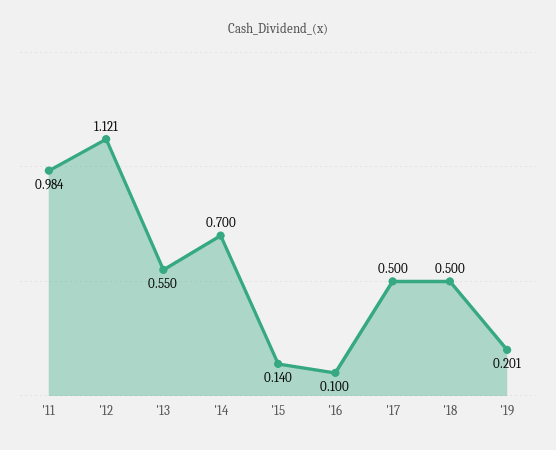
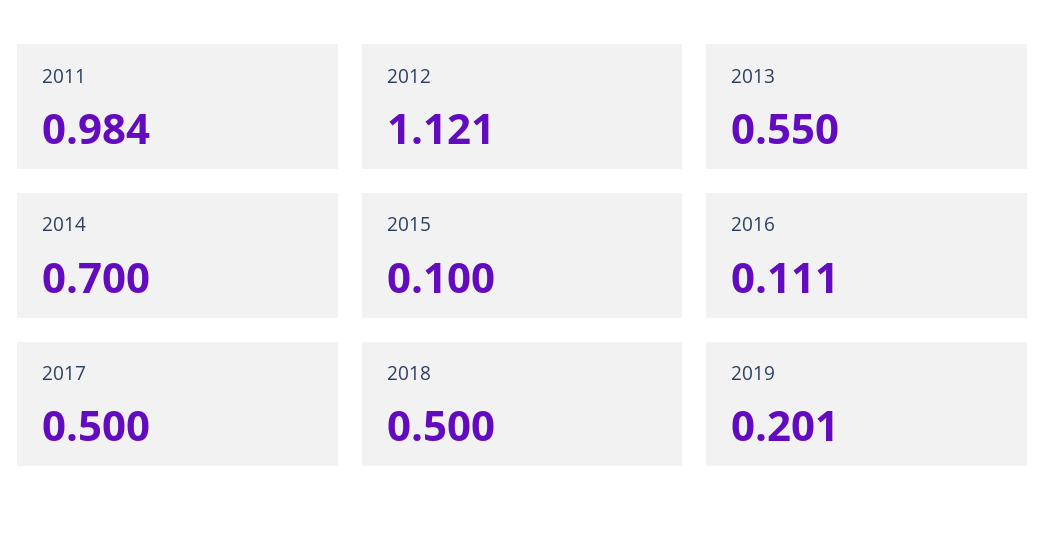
'15: 0.14 -> 0.1
'16: 0.1 -> 0.111

